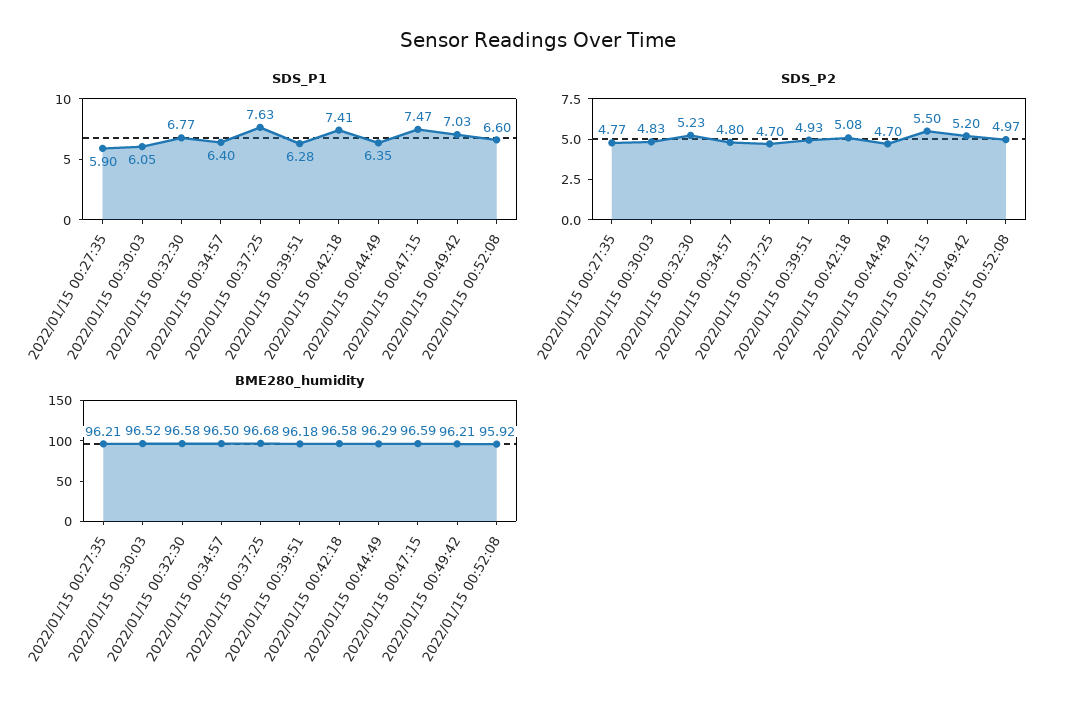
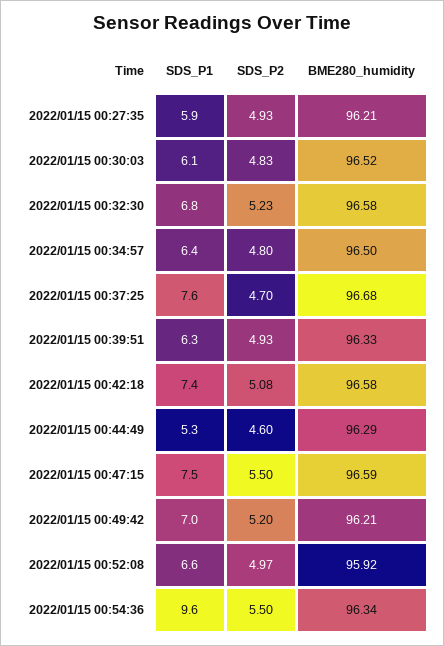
SDS_P1, 2022/01/15 00:44:49: 6.35 -> 5.3
SDS_P2, 2022/01/15 00:27:35: 4.77 -> 4.93
SDS_P2, 2022/01/15 00:44:49: 4.7 -> 4.6
BME280_humidity, 2022/01/15 00:39:51: 96.18 -> 96.33
SDS_P1, 2022/01/15 00:54:36: none -> 9.6
SDS_P2, 2022/01/15 00:54:36: none -> 5.5
BME280_humidity, 2022/01/15 00:54:36: none -> 96.34

